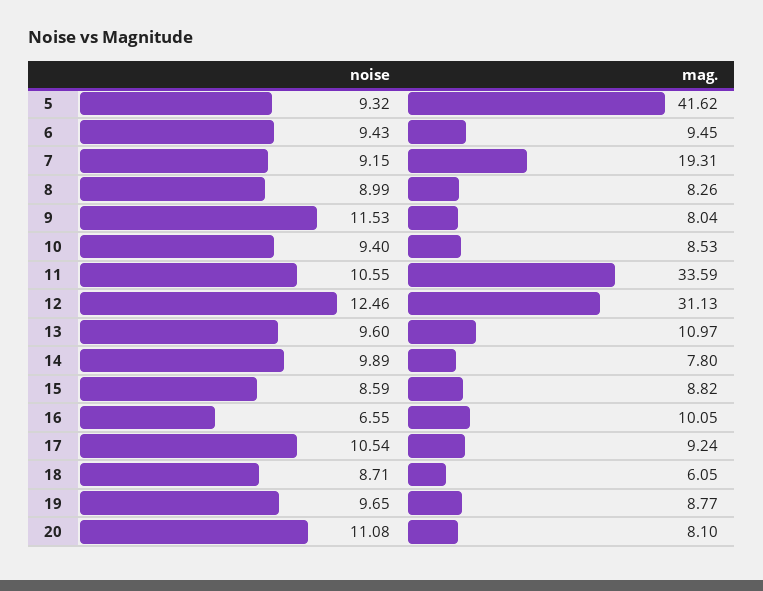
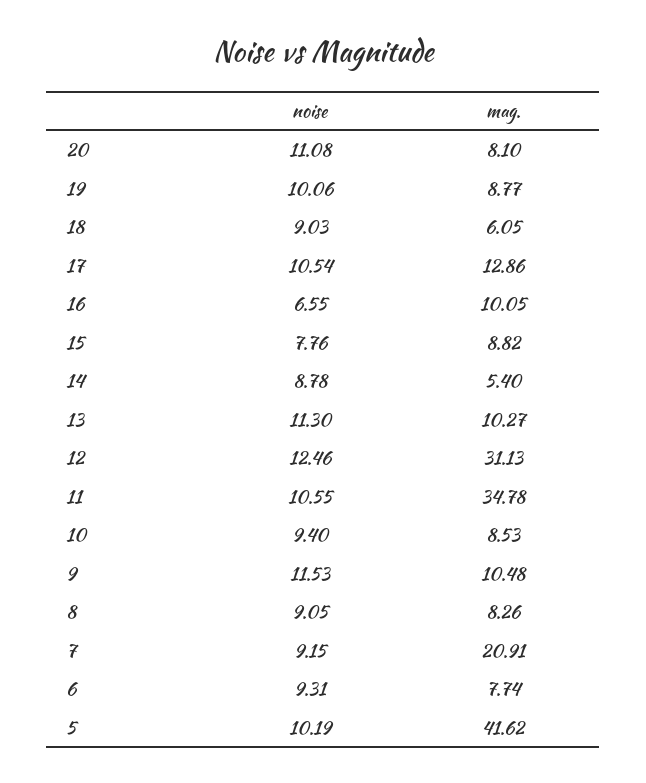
noise, 5: 9.32 -> 10.19
noise, 6: 9.43 -> 9.31
mag., 6: 9.45 -> 7.74
mag., 7: 19.31 -> 20.91
noise, 8: 8.99 -> 9.05
mag., 9: 8.04 -> 10.48
mag., 11: 33.59 -> 34.78
noise, 13: 9.6 -> 11.3
mag., 13: 10.97 -> 10.27
noise, 14: 9.89 -> 8.78
mag., 14: 7.8 -> 5.4
noise, 15: 8.59 -> 7.76
mag., 17: 9.24 -> 12.86
noise, 18: 8.71 -> 9.03
noise, 19: 9.65 -> 10.06

